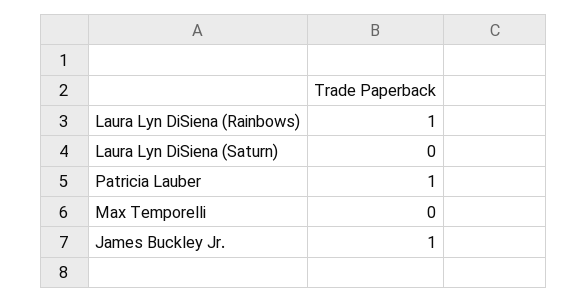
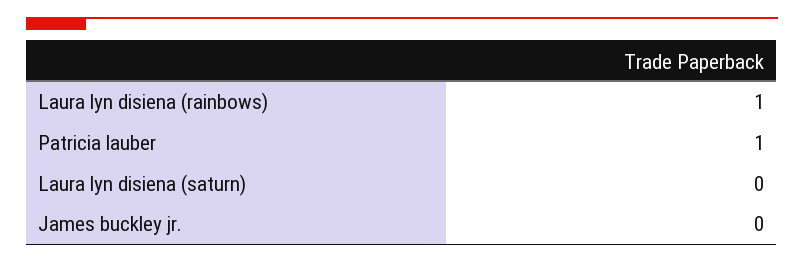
Max Temporelli: 0 -> none
James Buckley Jr.: 1 -> 0

